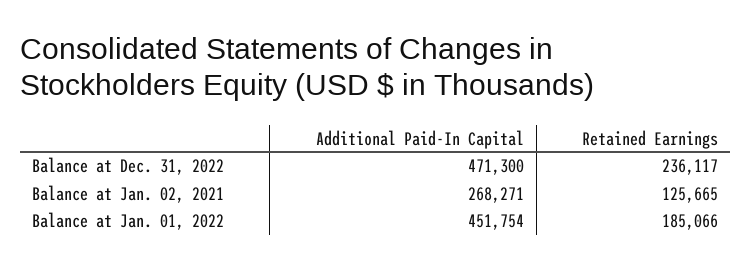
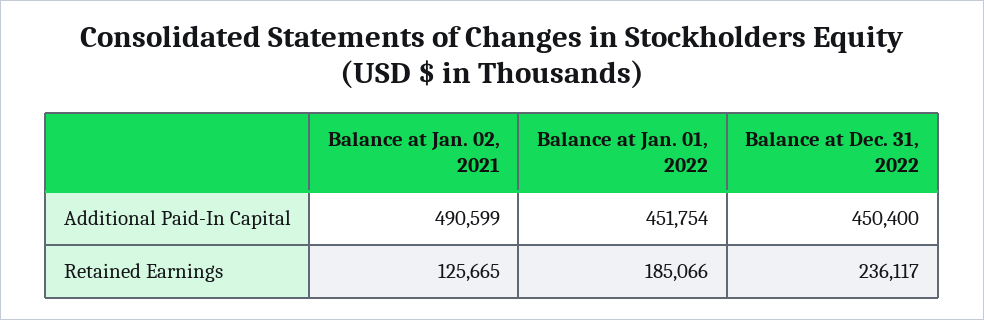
Additional Paid-In Capital, Balance at Dec. 31, 2022: 471300 -> 450400
Additional Paid-In Capital, Balance at Jan. 02, 2021: 268271 -> 490599

